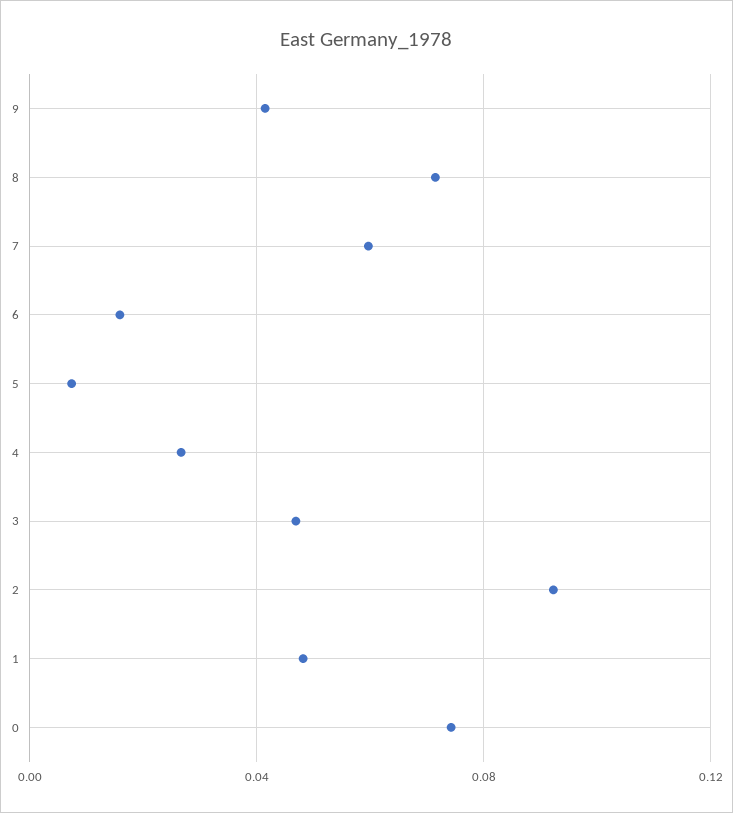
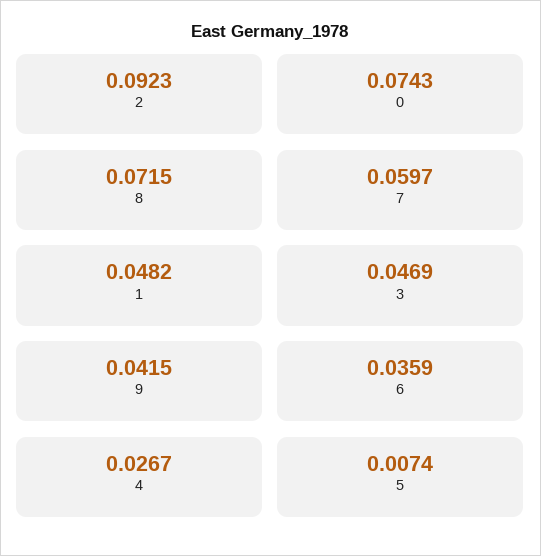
6: 0.015 -> 0.0359

